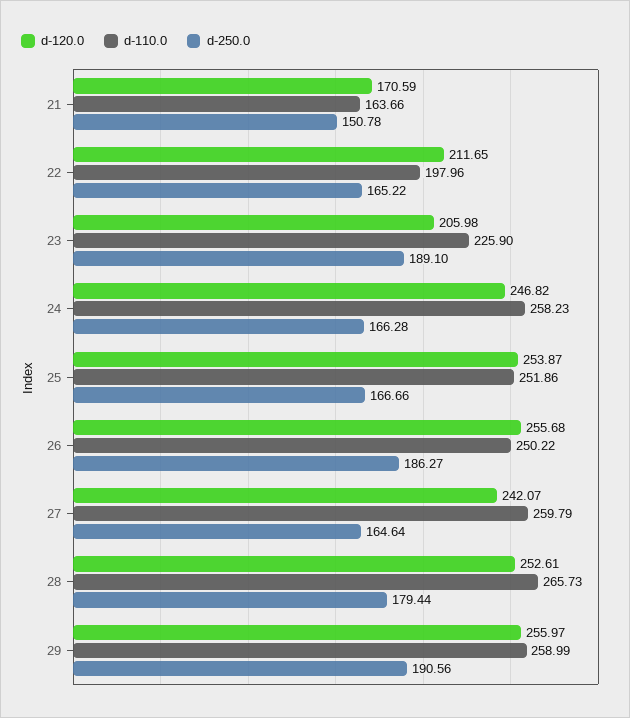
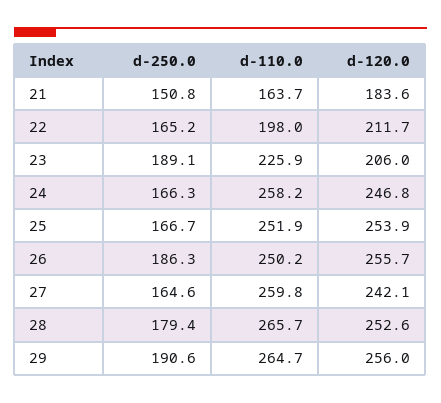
d-120.0, 21: 170.59 -> 183.6
d-110.0, 29: 258.99 -> 264.7

